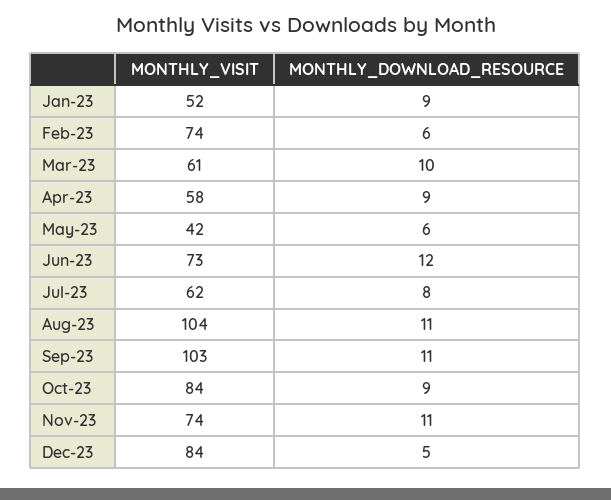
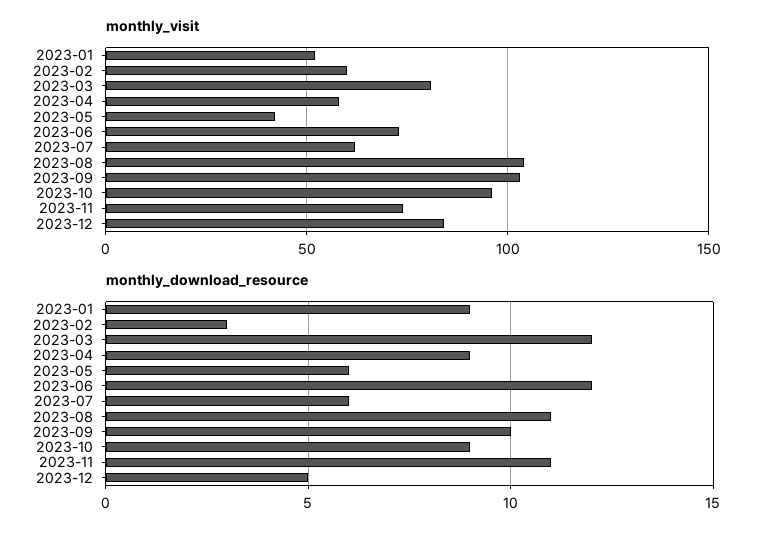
MONTHLY_VISIT, Feb-23: 74 -> 60
MONTHLY_DOWNLOAD_RESOURCE, Feb-23: 6 -> 3
MONTHLY_VISIT, Mar-23: 61 -> 80
MONTHLY_DOWNLOAD_RESOURCE, Mar-23: 10 -> 12
MONTHLY_DOWNLOAD_RESOURCE, Jul-23: 8 -> 6
MONTHLY_DOWNLOAD_RESOURCE, Sep-23: 11 -> 10
MONTHLY_VISIT, Oct-23: 84 -> 95

